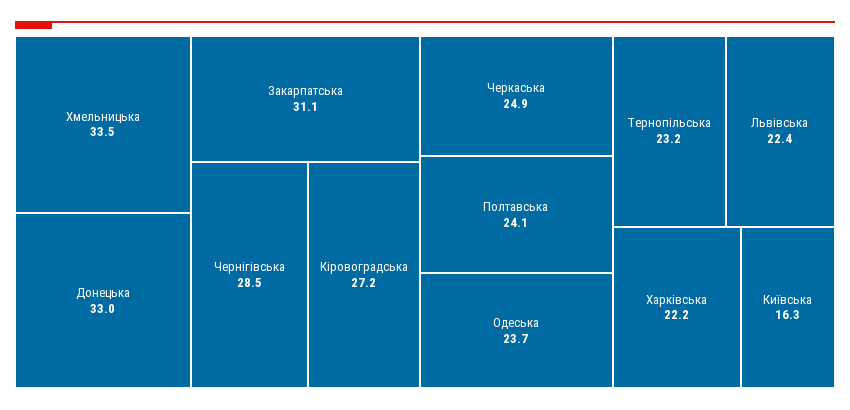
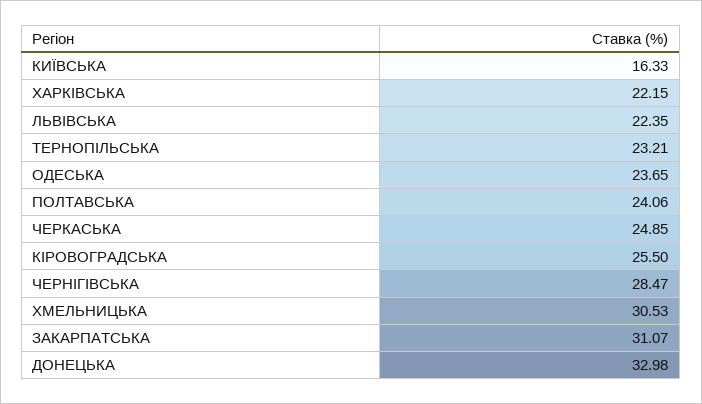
Хмельницька: 33.5 -> 30.53
Кiровоградська: 27.2 -> 25.5

